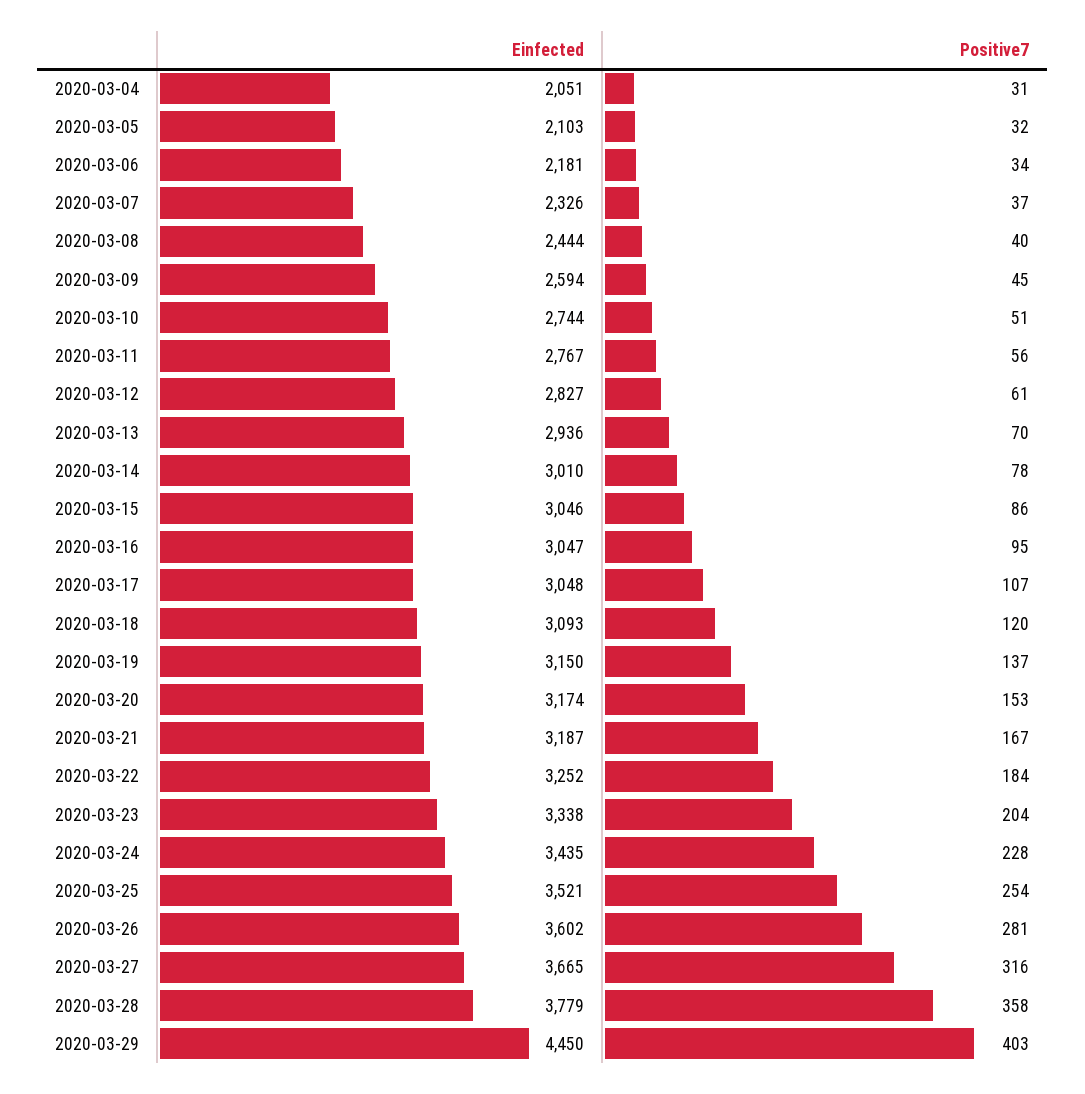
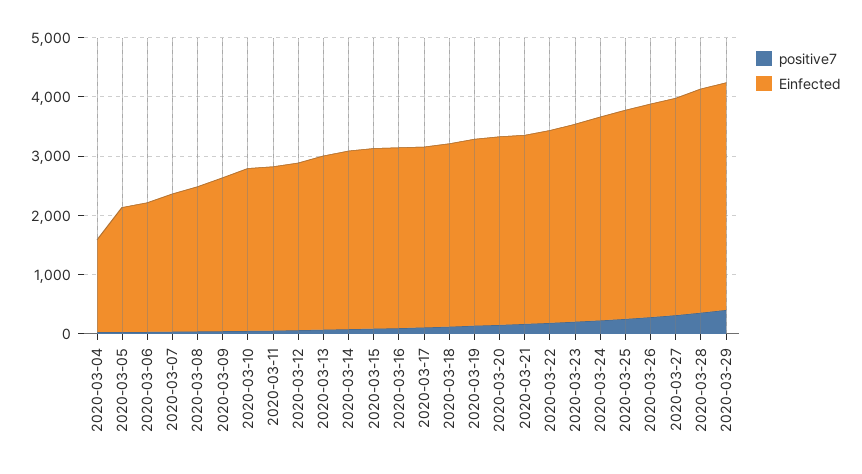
Einfected, 2020-03-04: 2051 -> 1600
Einfected, 2020-03-29: 4450 -> 3800

